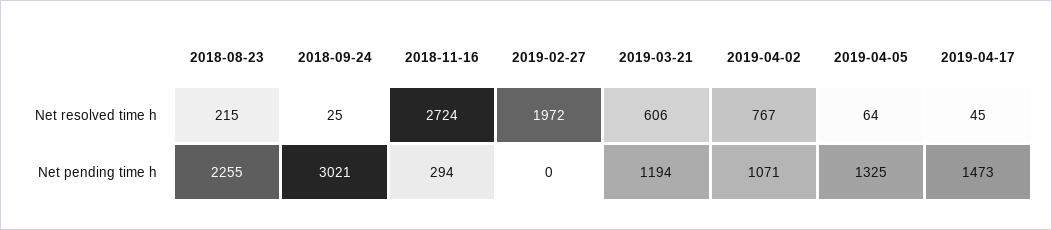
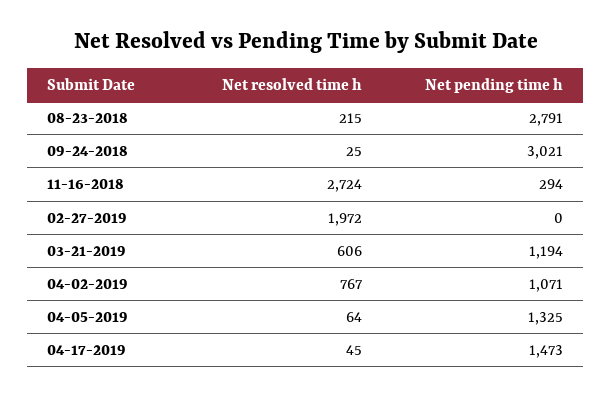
2018-08-23, Net pending time h: 2255 -> 2791

